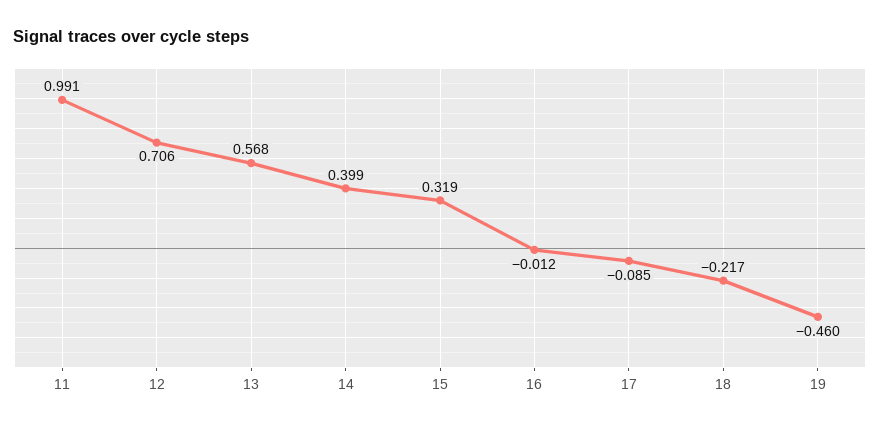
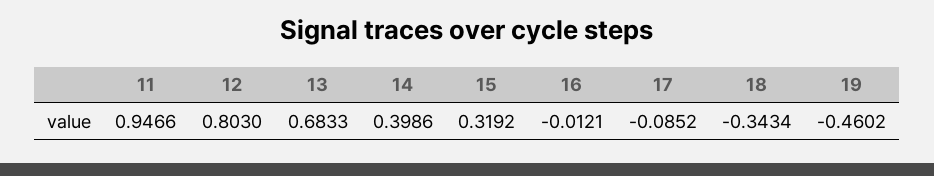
11: 0.991 -> 0.9466
12: 0.706 -> 0.803
13: 0.568 -> 0.6833
18: -0.217 -> -0.3434

